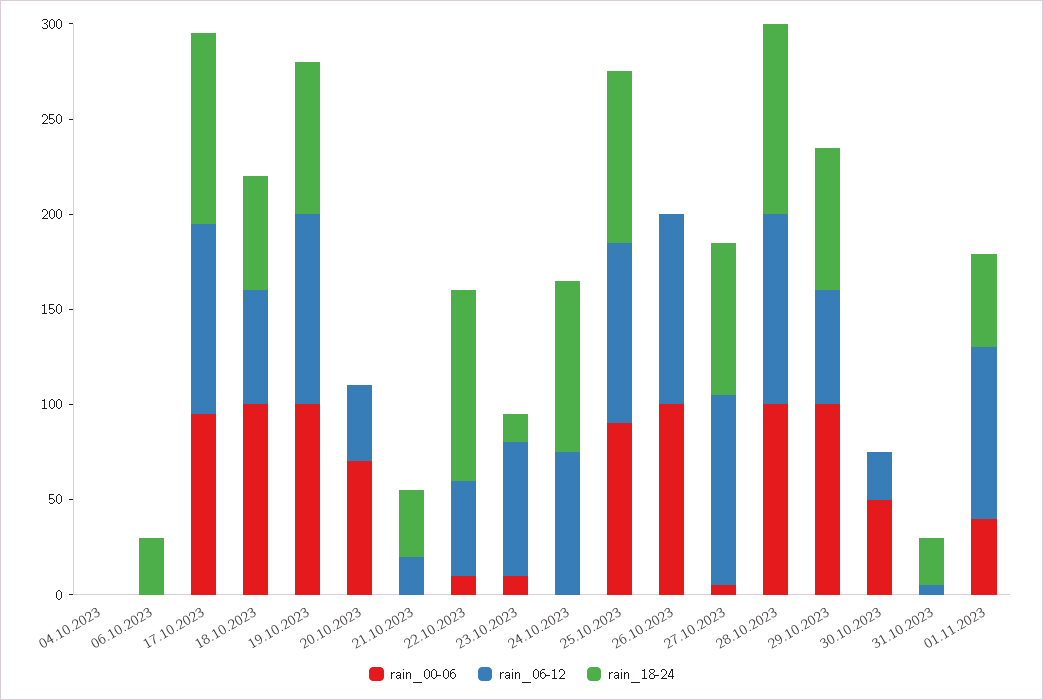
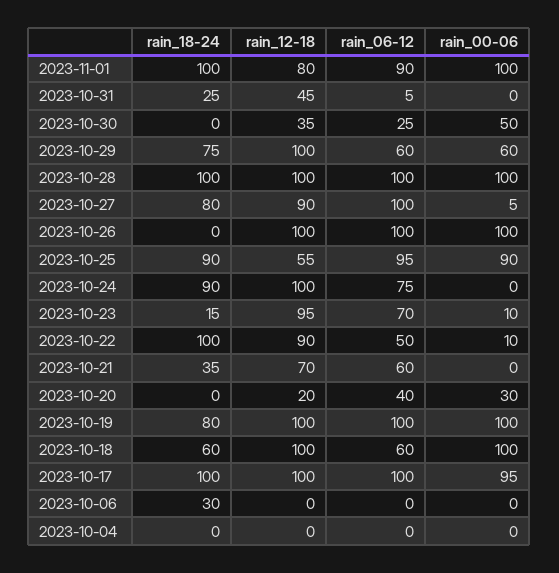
rain_00-06, 20.10.2023: 70 -> 30
rain_06-12, 21.10.2023: 20 -> 60
rain_00-06, 29.10.2023: 100 -> 60
rain_00-06, 01.11.2023: 40 -> 100
rain_18-24, 01.11.2023: 50 -> 100
rain_12-18, 01.11.2023: none -> 80
rain_12-18, 31.10.2023: none -> 45
rain_12-18, 30.10.2023: none -> 35
rain_12-18, 29.10.2023: none -> 100
rain_12-18, 28.10.2023: none -> 100
rain_12-18, 27.10.2023: none -> 90
rain_12-18, 26.10.2023: none -> 100
rain_12-18, 25.10.2023: none -> 55
rain_12-18, 24.10.2023: none -> 100
rain_12-18, 23.10.2023: none -> 95
rain_12-18, 22.10.2023: none -> 90
rain_12-18, 21.10.2023: none -> 70
rain_12-18, 20.10.2023: none -> 20
rain_12-18, 19.10.2023: none -> 100
rain_12-18, 18.10.2023: none -> 100
rain_12-18, 17.10.2023: none -> 100
rain_12-18, 06.10.2023: none -> 0
rain_12-18, 04.10.2023: none -> 0

